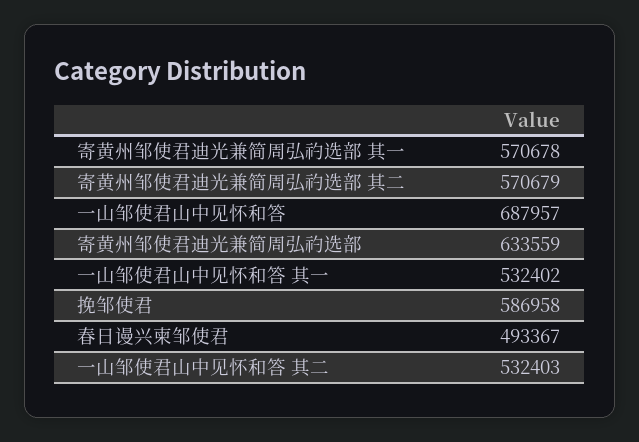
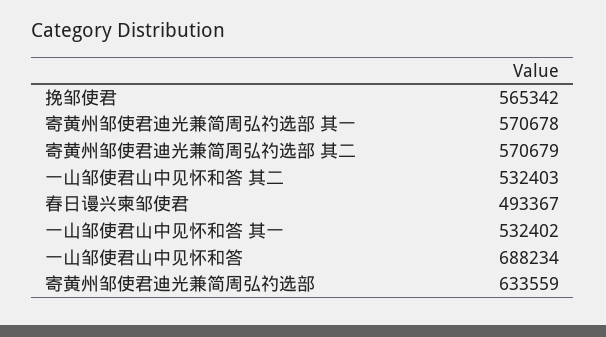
一山邹使君山中见怀和答: 687957 -> 688234
挽邹使君: 586958 -> 565342

